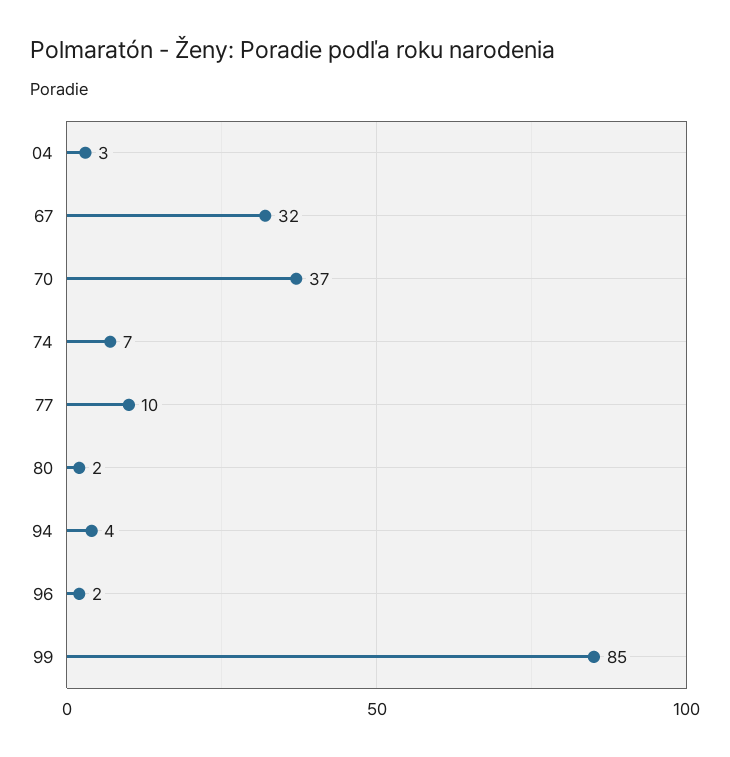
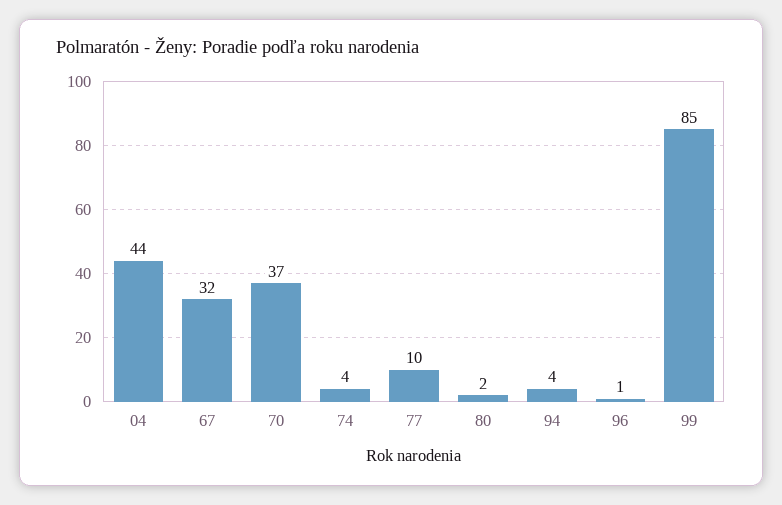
04: 3 -> 44
74: 7 -> 4
96: 2 -> 1

